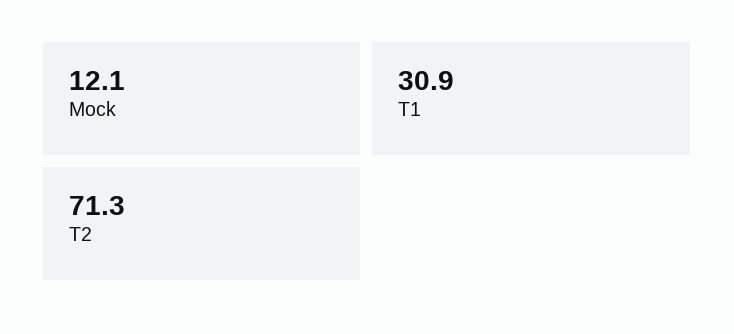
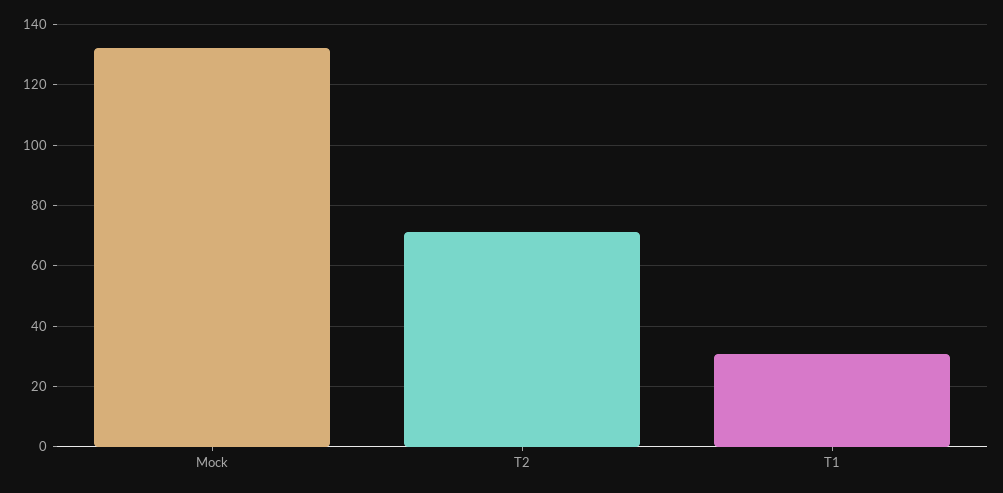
Mock: 12.1 -> 132

